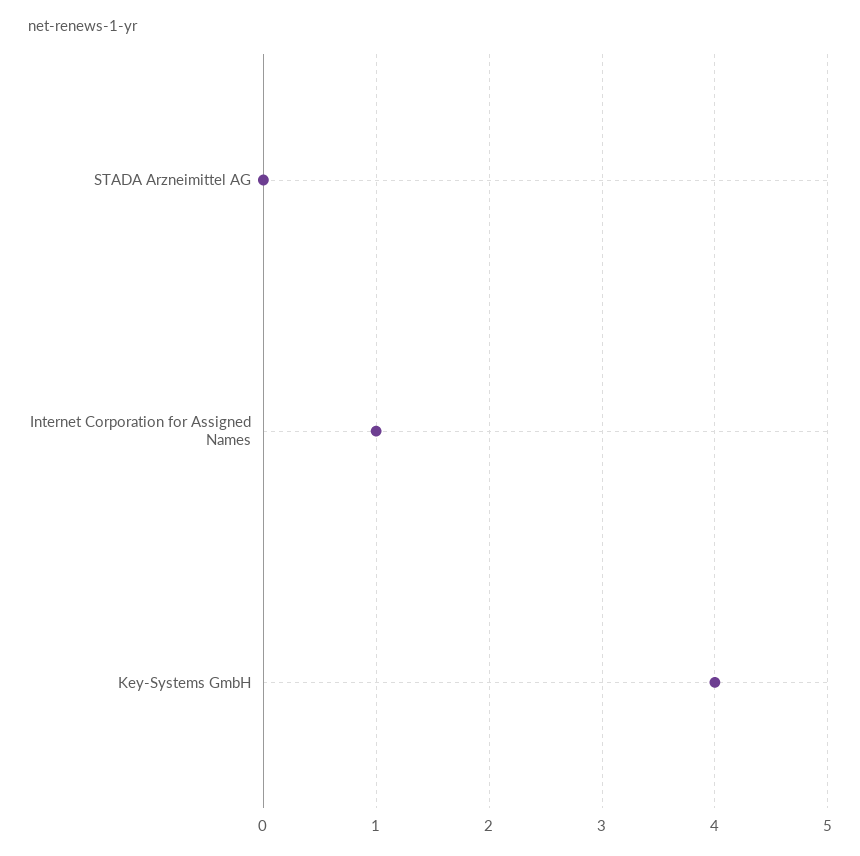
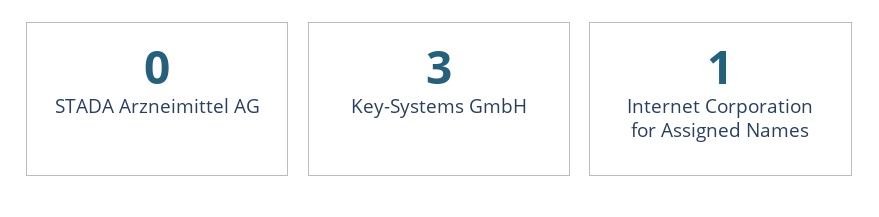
Key-Systems GmbH: 4 -> 3

